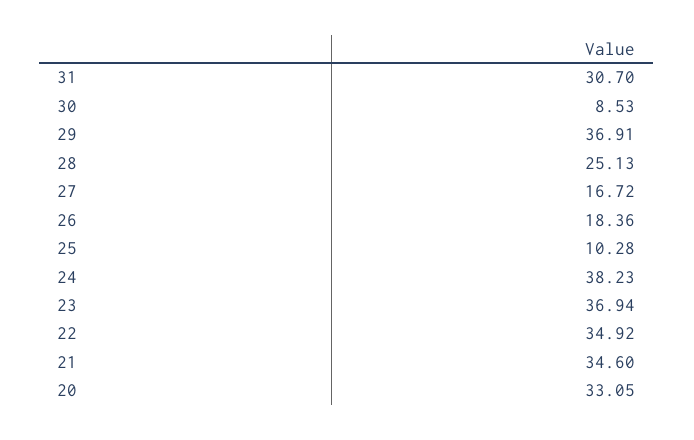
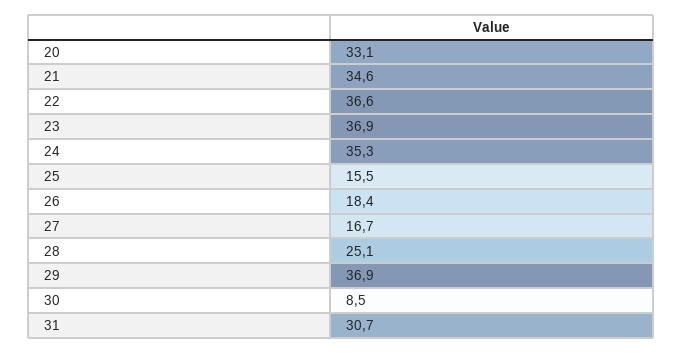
25: 10.28 -> 15.5
24: 38.23 -> 35.3
22: 34.92 -> 36.6

